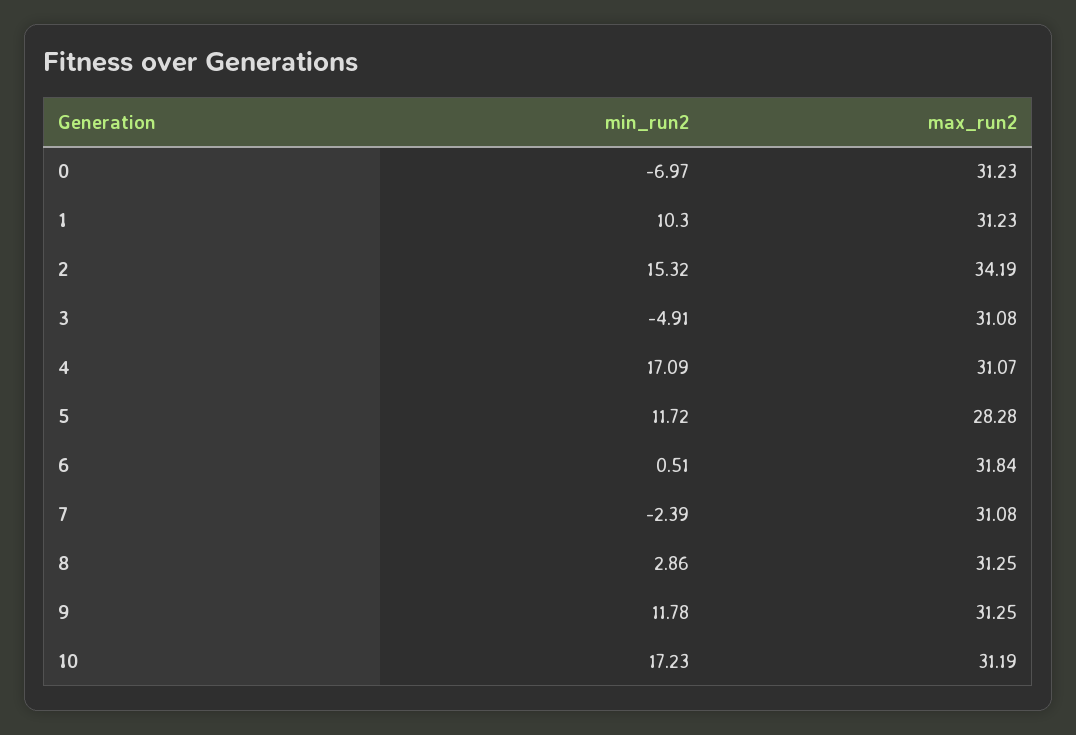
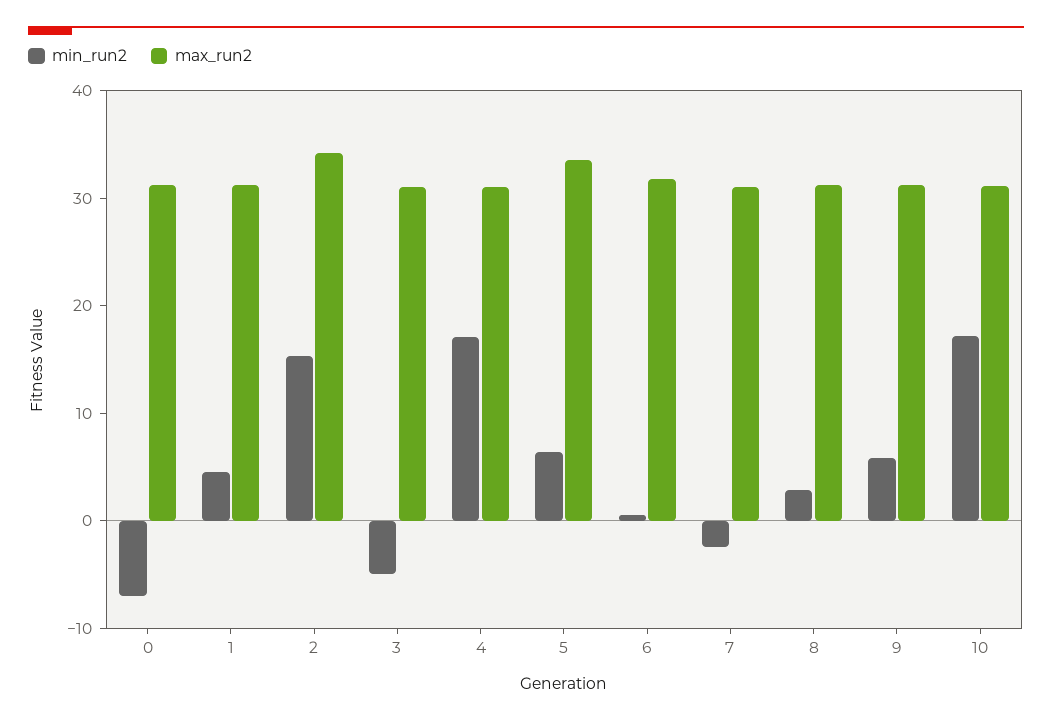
min_run2, 1: 10.3 -> 4
min_run2, 5: 11.72 -> 6
max_run2, 5: 28.28 -> 34
min_run2, 9: 11.78 -> 6

